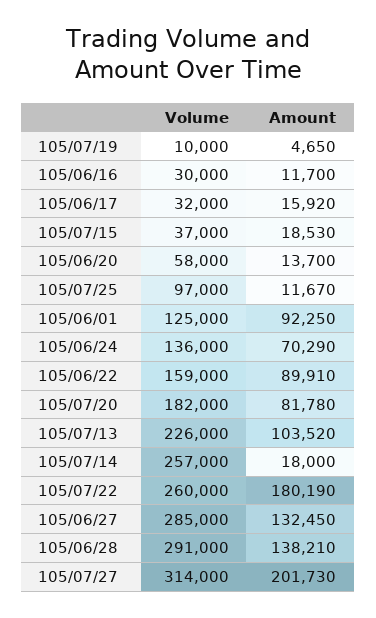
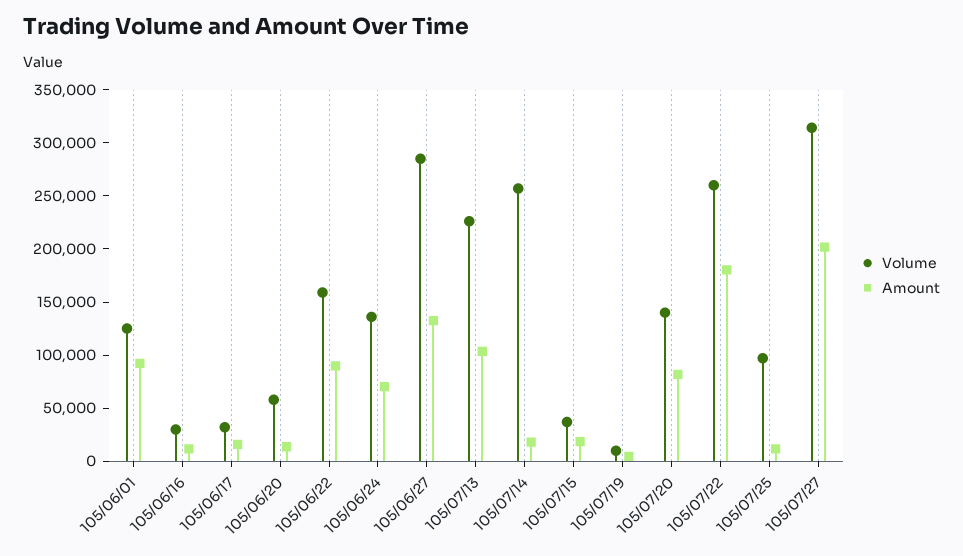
Volume, 105/07/20: 182000 -> 140000
Volume, 105/06/28: 291000 -> none
Amount, 105/06/28: 138210 -> none

